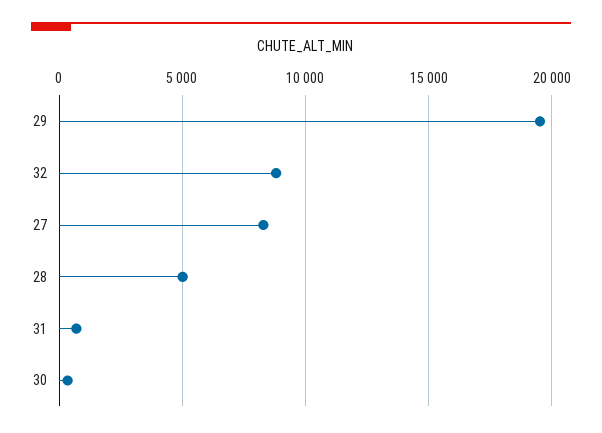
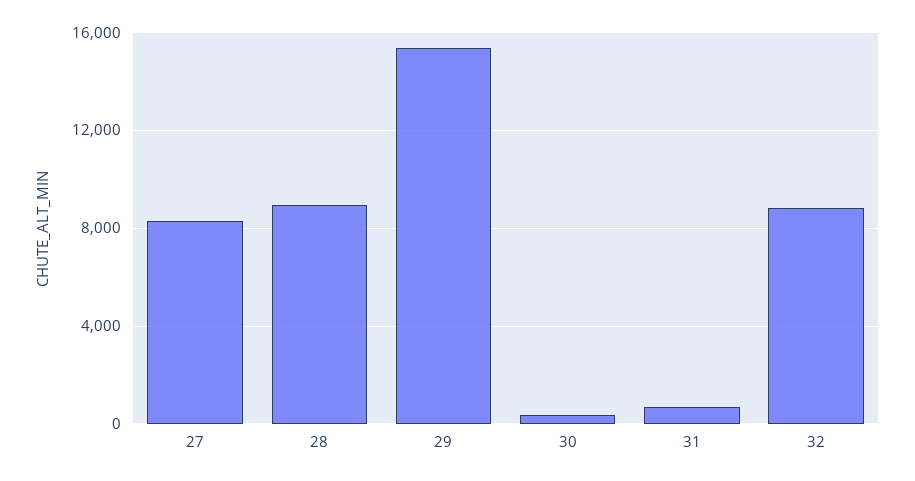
29: 19500 -> 15500
28: 5000 -> 9000

